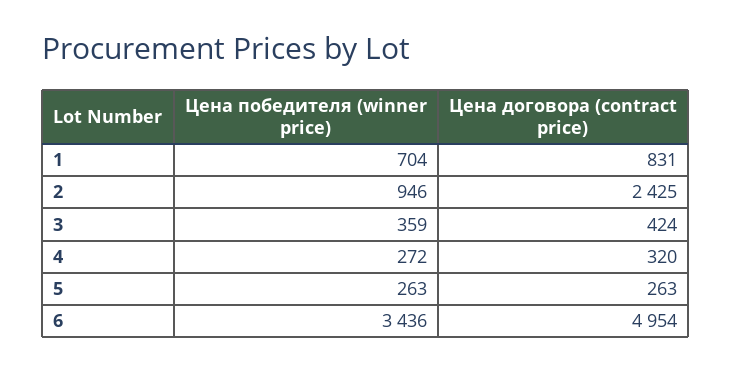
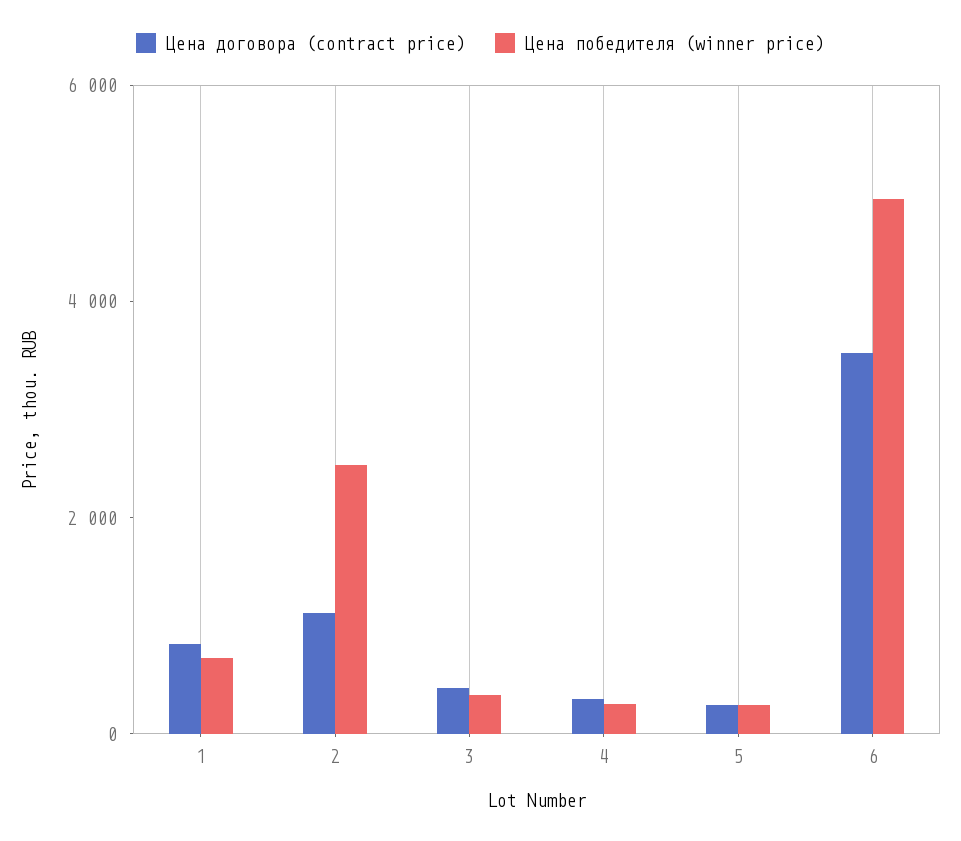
Цена победителя (winner price), 2: 946 -> 2500
Цена договора (contract price), 2: 2425 -> 1000
Цена победителя (winner price), 6: 3436 -> 5000
Цена договора (contract price), 6: 4954 -> 3500

